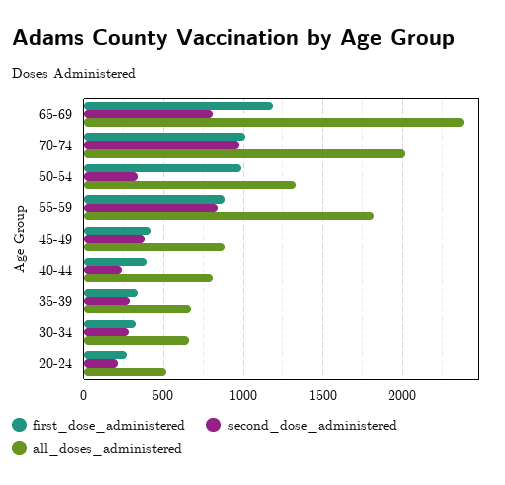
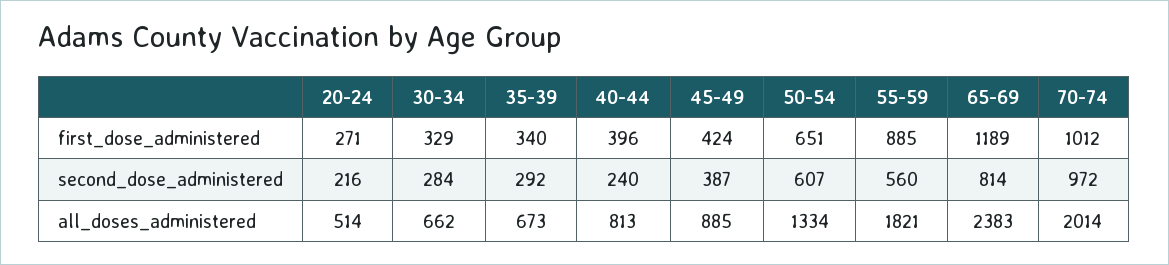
first_dose_administered, 50-54: 1000 -> 651
second_dose_administered, 50-54: 350 -> 607
second_dose_administered, 55-59: 850 -> 560

